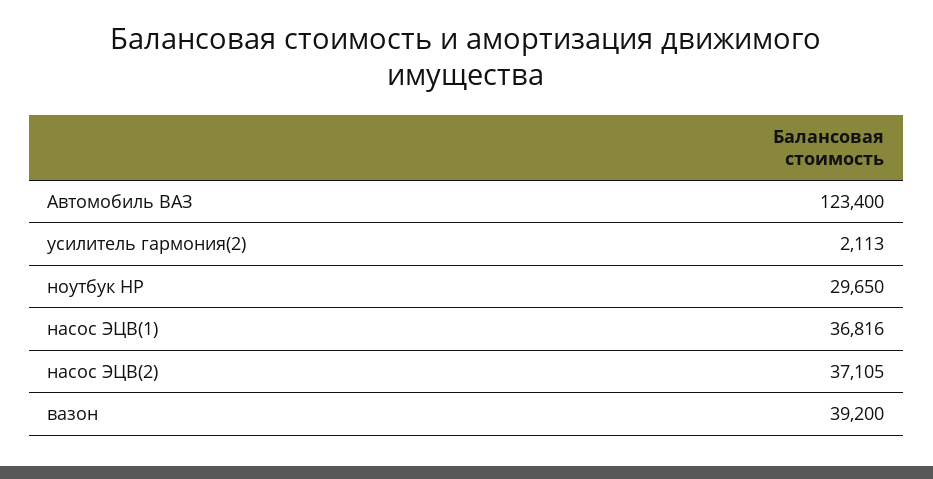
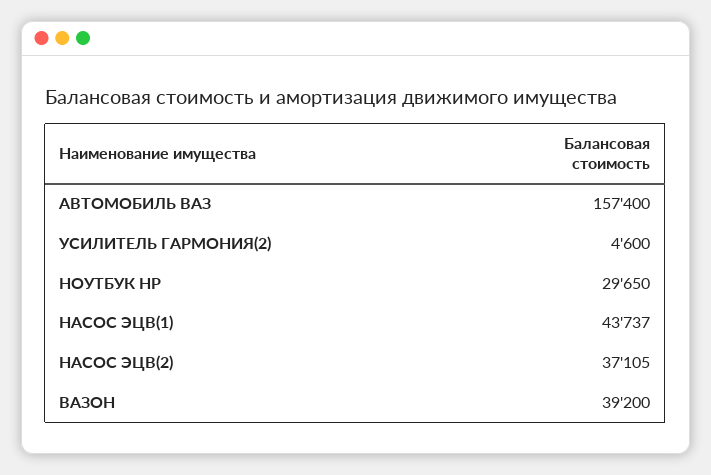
Автомобиль ВАЗ: 123400 -> 157400
усилитель гармония(2): 2113 -> 4600
насос ЭЦВ(1): 36816 -> 43737

